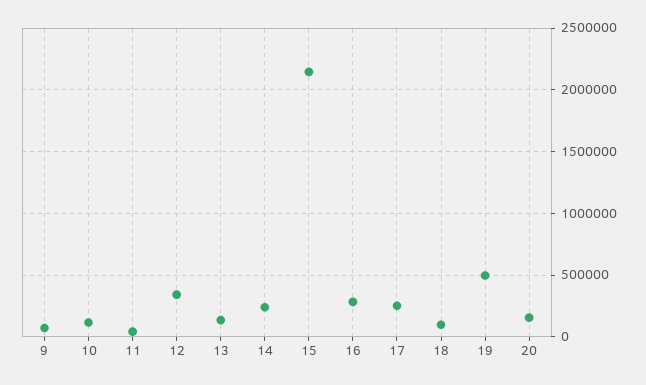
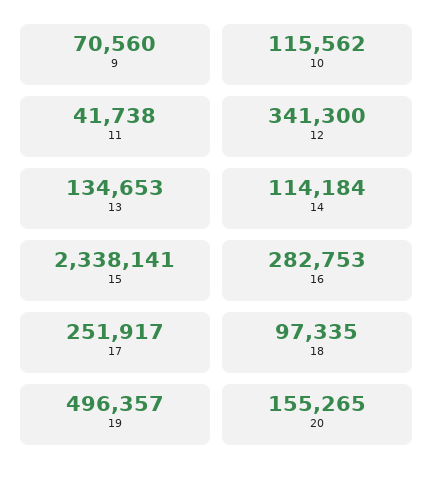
14: 250000 -> 114184
15: 2150000 -> 2338141

